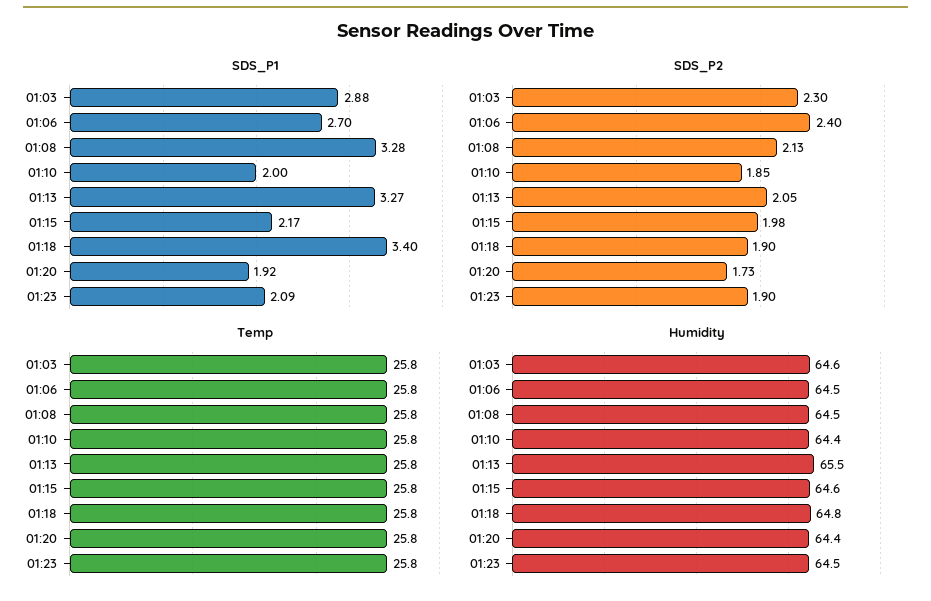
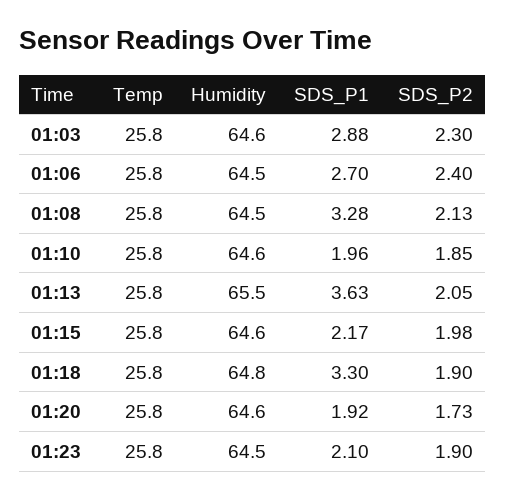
SDS_P1, 01:10: 2 -> 1.96
SDS_P1, 01:13: 3.27 -> 3.63
SDS_P1, 01:18: 3.4 -> 3.3
SDS_P1, 01:23: 2.09 -> 2.1
Humidity, 01:10: 64.4 -> 64.6
Humidity, 01:20: 64.4 -> 64.6

